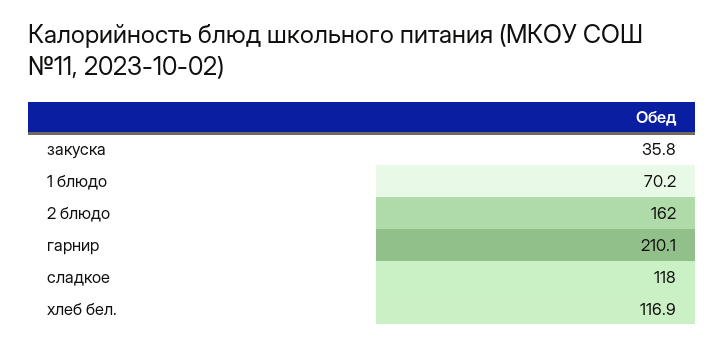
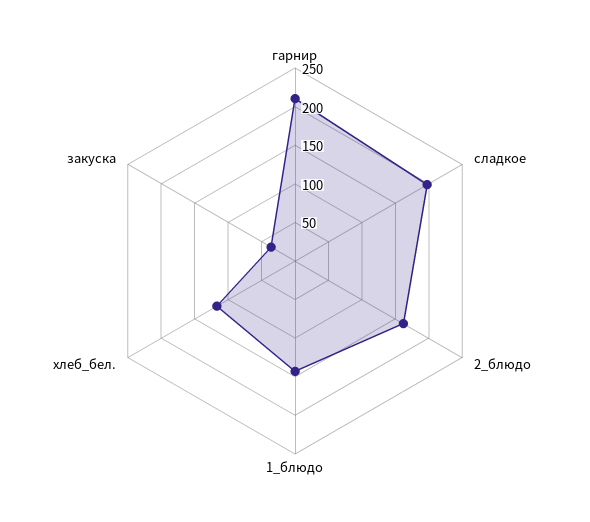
1 блюдо: 70.2 -> 150
сладкое: 118 -> 200

